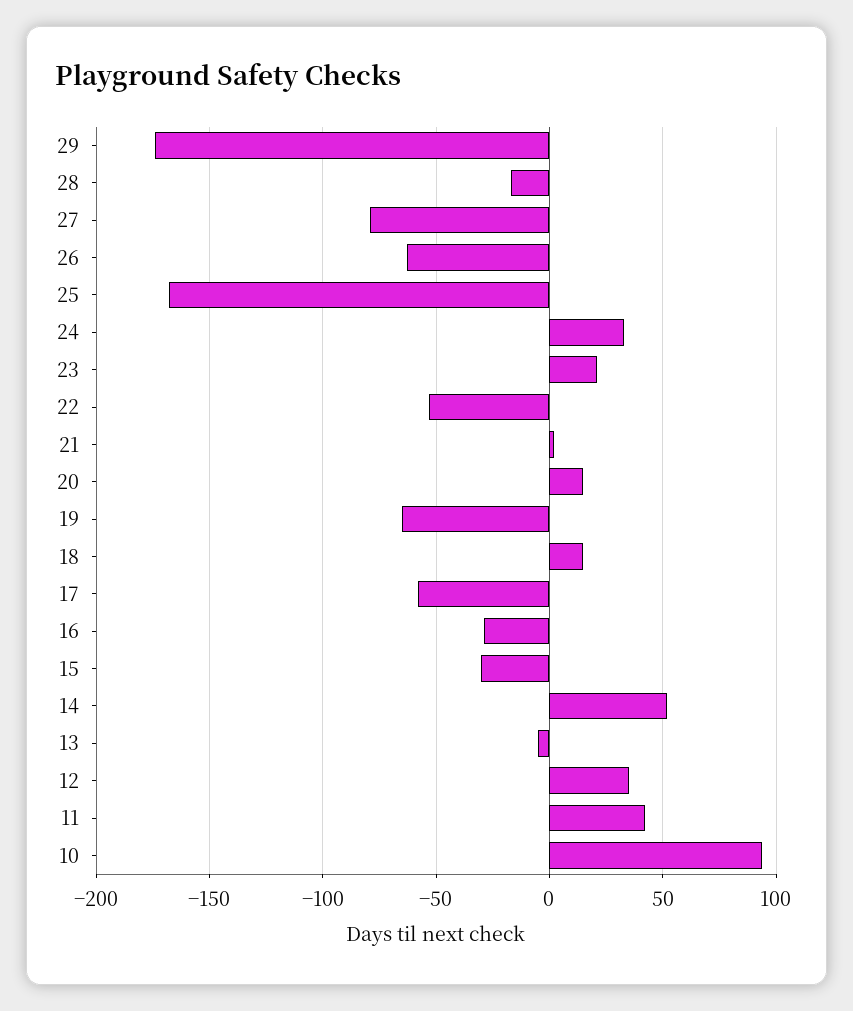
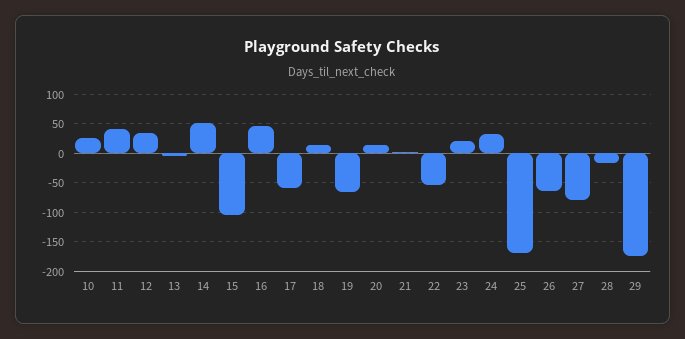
16: -30 -> 50
15: -30 -> -100
10: 95 -> 25

